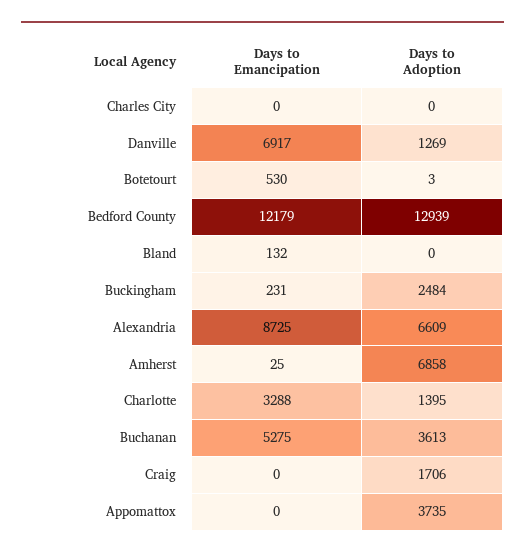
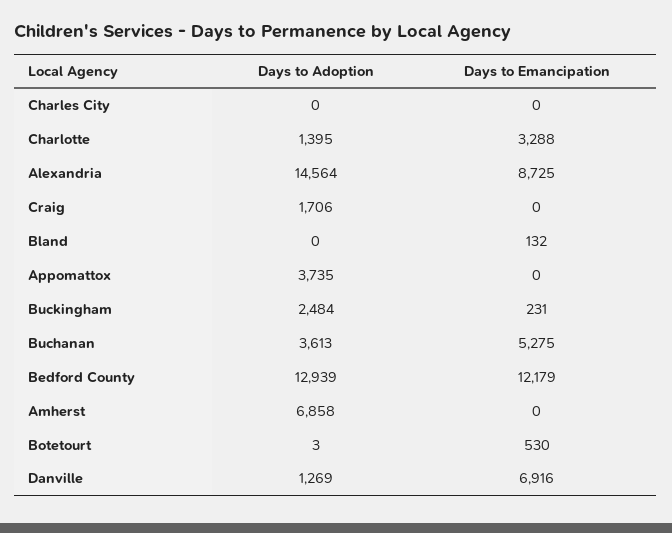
Days to Emancipation, Danville: 6917 -> 6916
Days to Adoption, Alexandria: 6609 -> 14564
Days to Emancipation, Amherst: 25 -> 0

